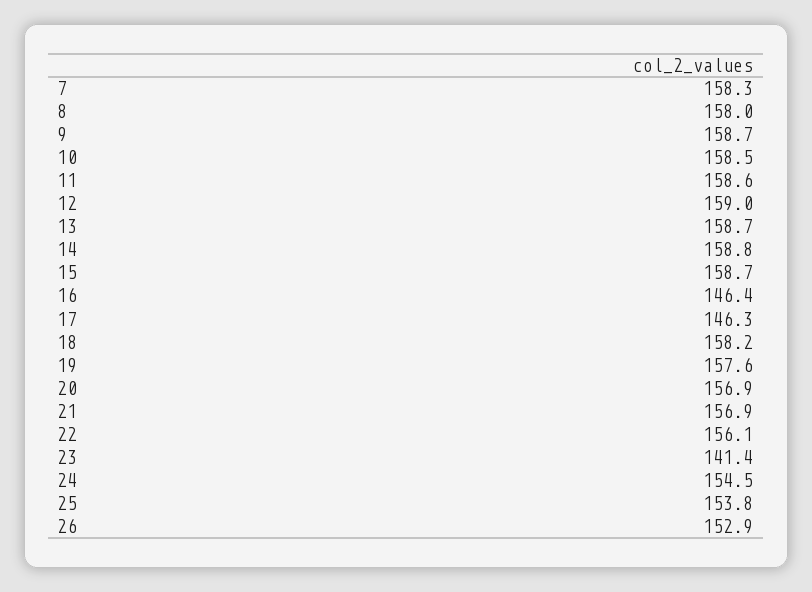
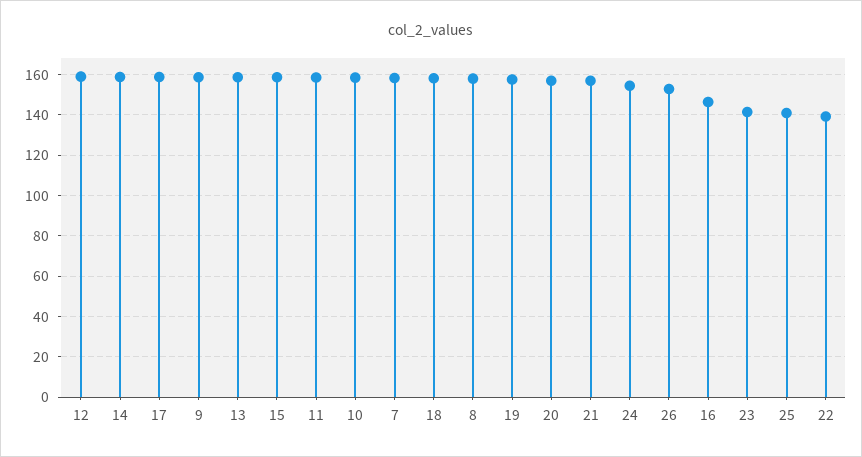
17: 146.3 -> 160
22: 156.1 -> 140
25: 153.8 -> 140

